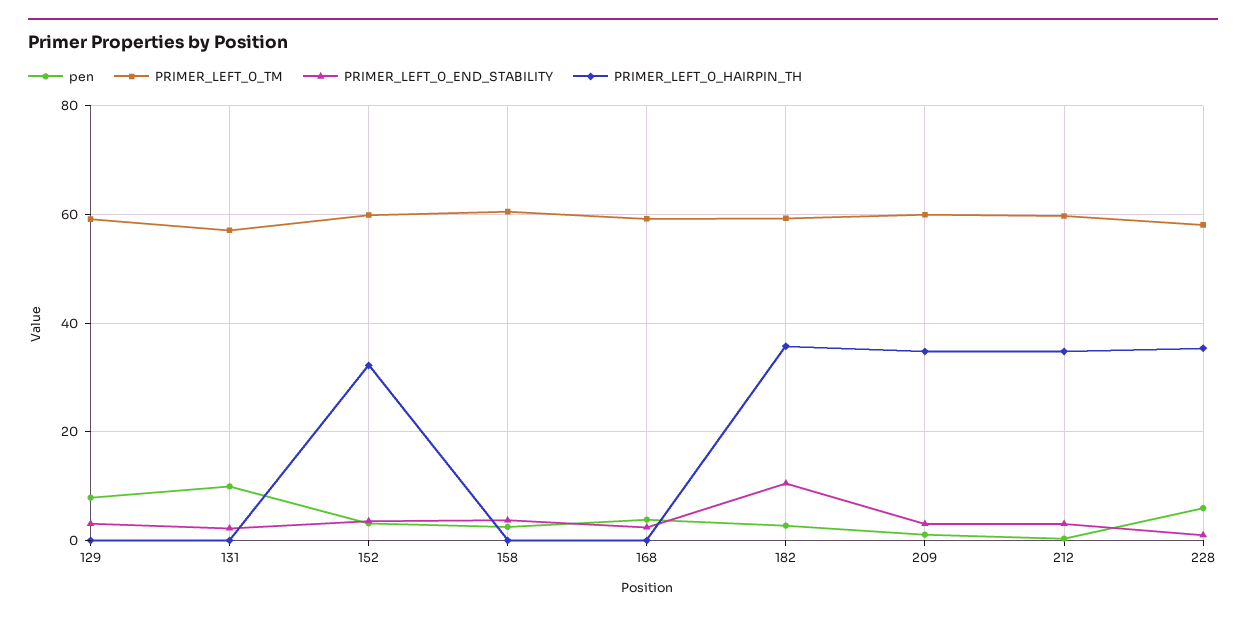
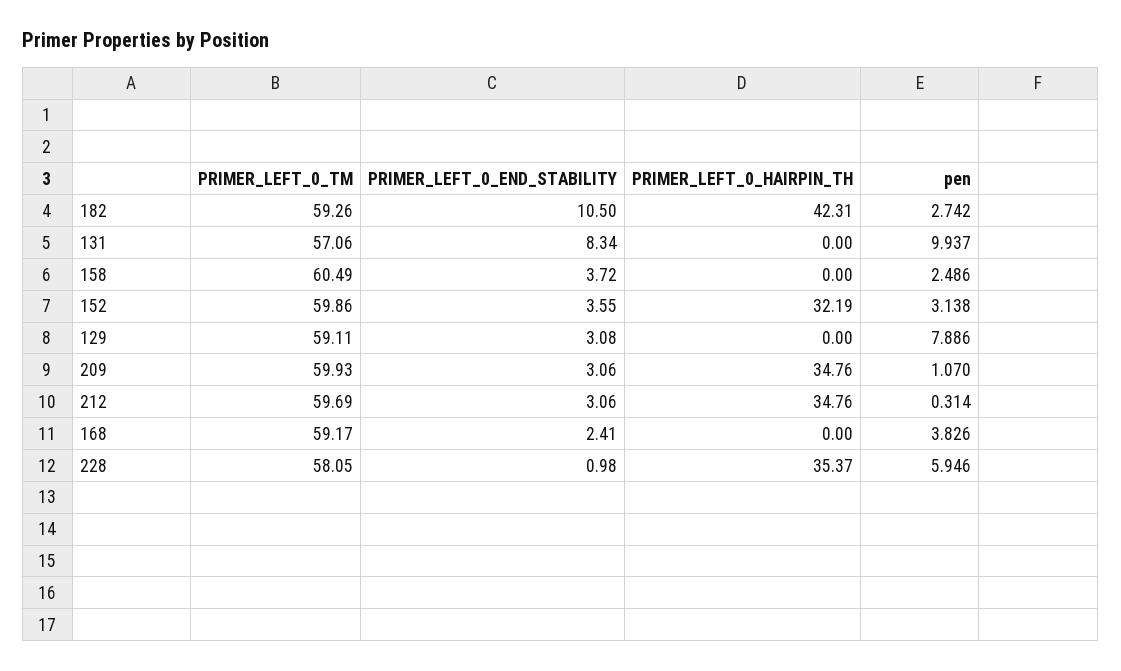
PRIMER_LEFT_0_END_STABILITY, 131: 2 -> 8.34
PRIMER_LEFT_0_HAIRPIN_TH, 182: 36 -> 42.31

